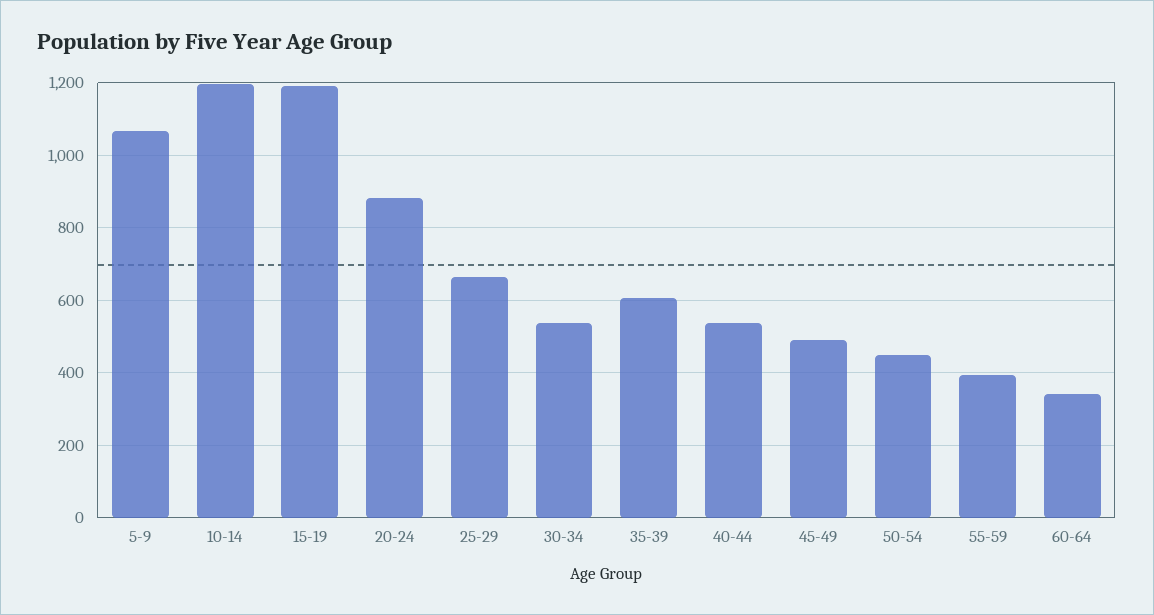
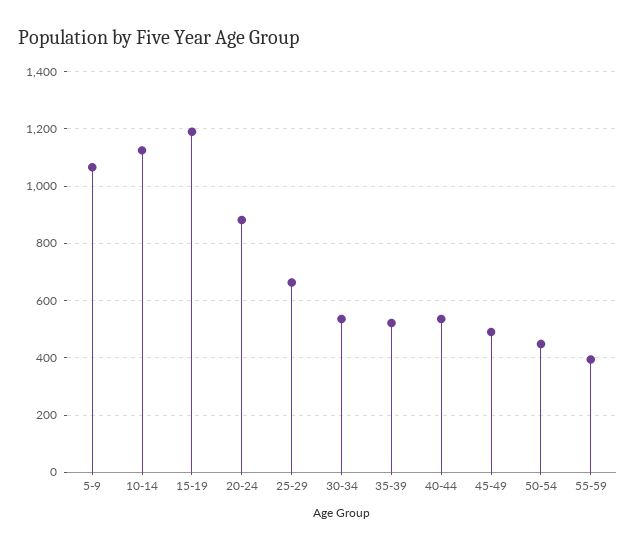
10-14: 1200 -> 1125
35-39: 600 -> 525
60-64: 340 -> none

